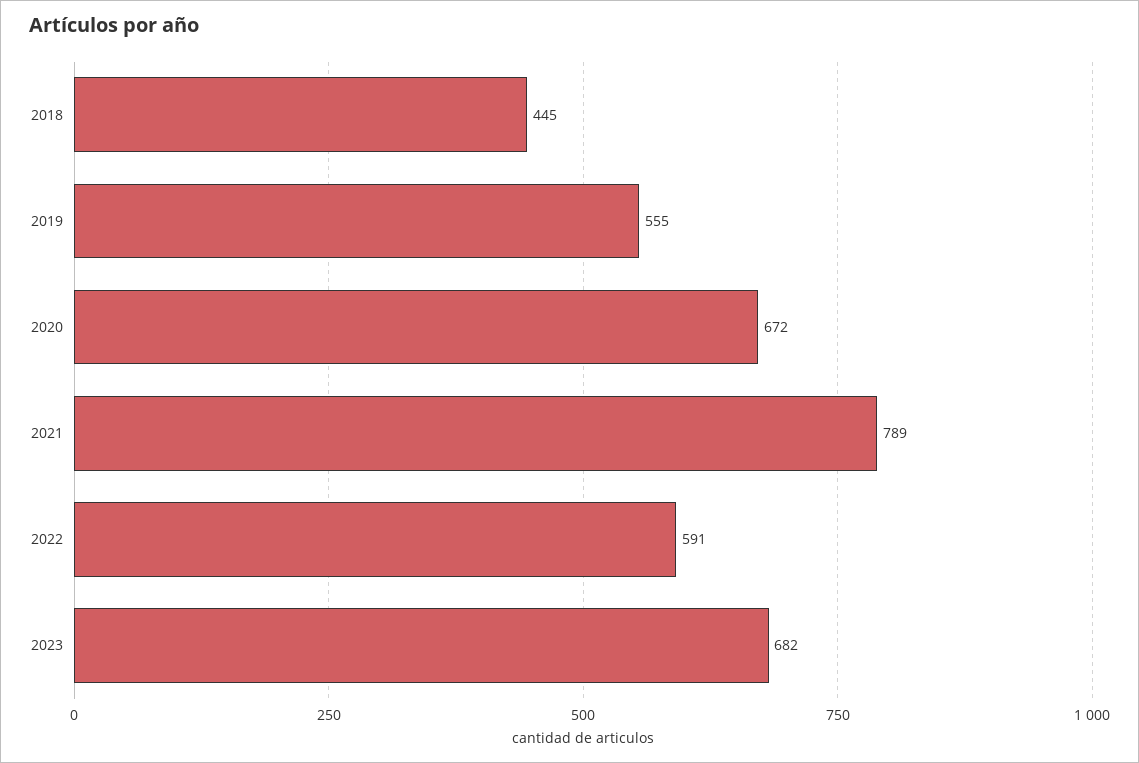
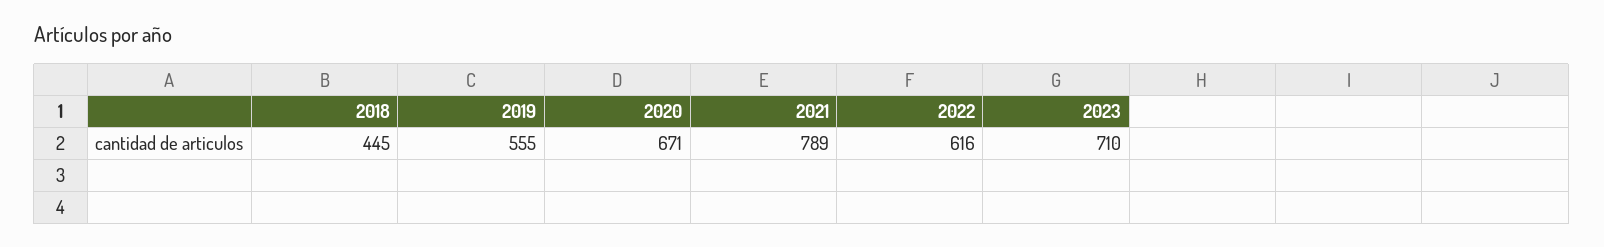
2020: 672 -> 671
2022: 591 -> 616
2023: 682 -> 710

